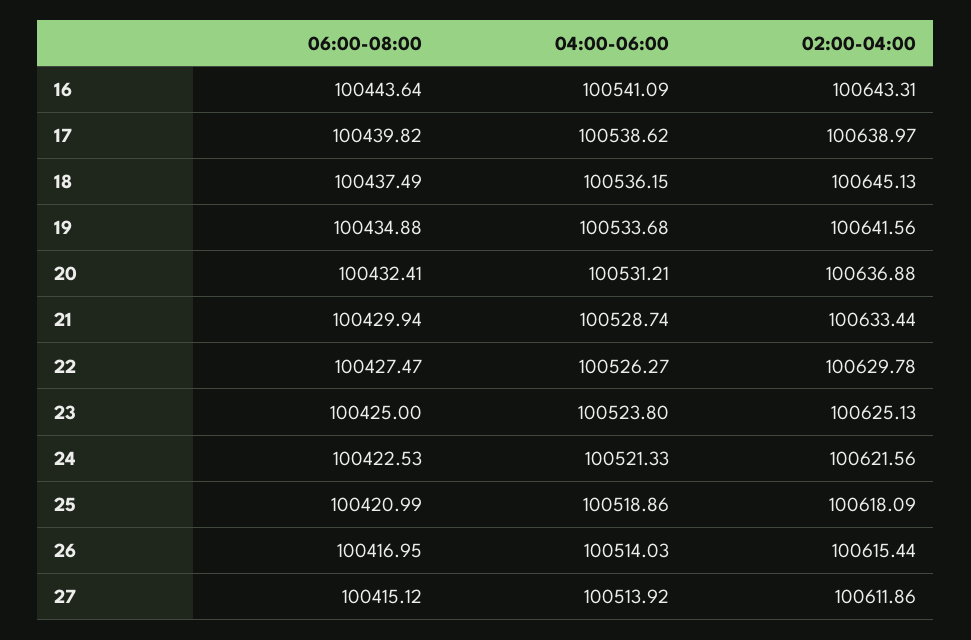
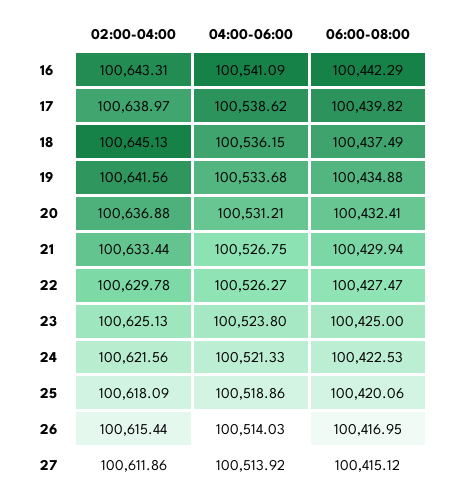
06:00-08:00, 16: 100443.64 -> 100442.29
04:00-06:00, 21: 100528.74 -> 100526.75
06:00-08:00, 25: 100420.99 -> 100420.06

